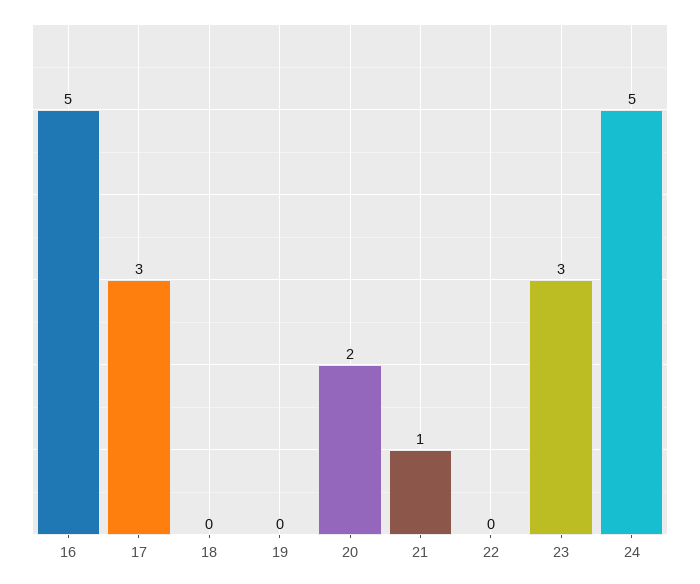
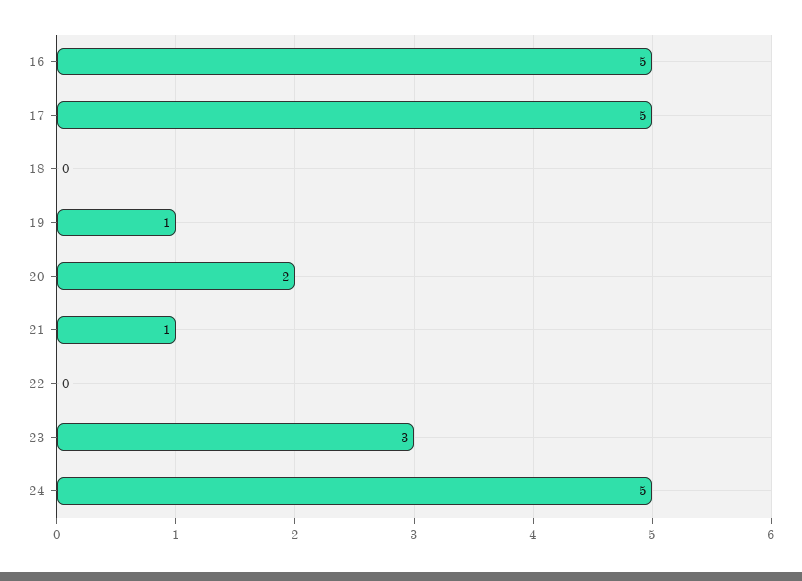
17: 3 -> 5
19: 0 -> 1

